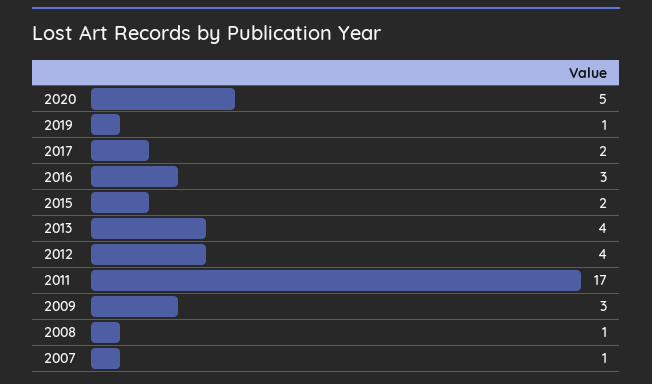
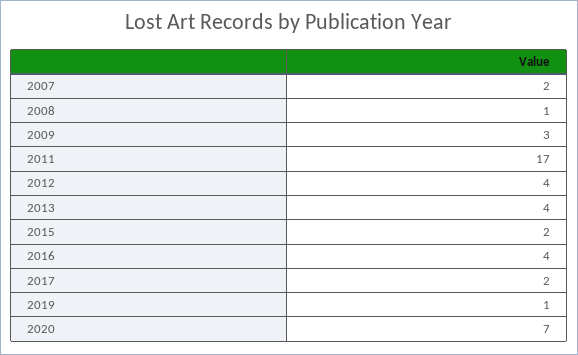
2020: 5 -> 7
2016: 3 -> 4
2007: 1 -> 2

